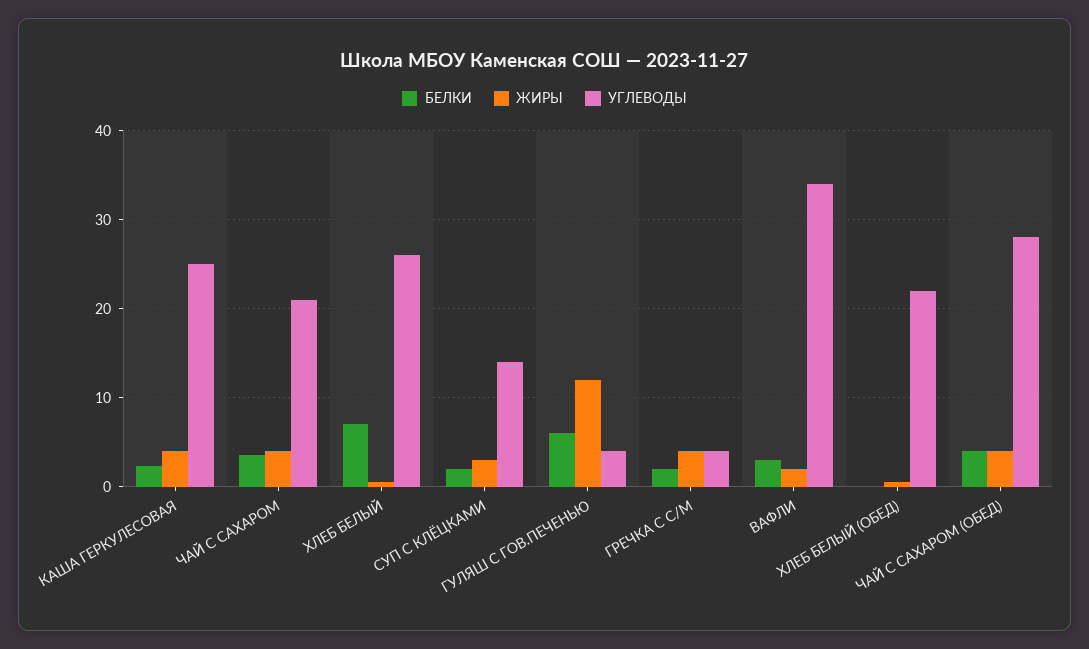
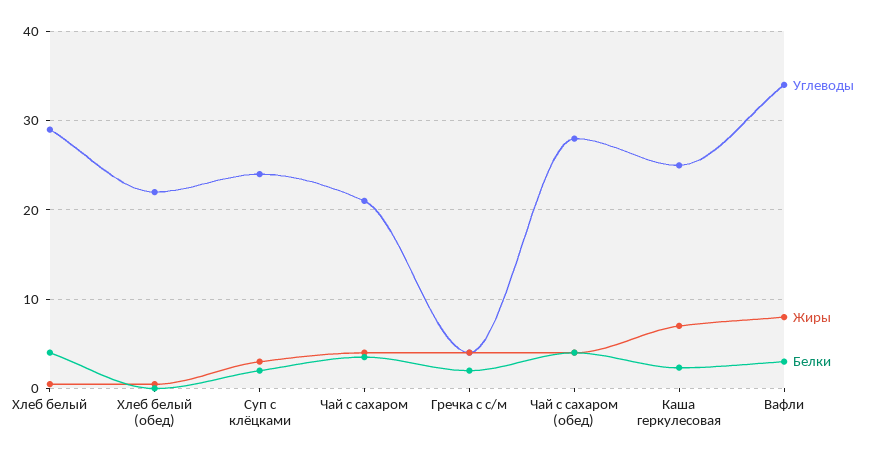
ЖИРЫ, КАША ГЕРКУЛЕСОВАЯ: 4 -> 7
БЕЛКИ, ХЛЕБ БЕЛЫЙ: 7 -> 4
УГЛЕВОДЫ, ХЛЕБ БЕЛЫЙ: 26 -> 29
УГЛЕВОДЫ, СУП С КЛЁЦКАМИ: 14 -> 24
БЕЛКИ, ГУЛЯШ С ГОВ.ПЕЧЕНЬЮ: 6 -> none
ЖИРЫ, ГУЛЯШ С ГОВ.ПЕЧЕНЬЮ: 12 -> none
УГЛЕВОДЫ, ГУЛЯШ С ГОВ.ПЕЧЕНЬЮ: 4 -> none
ЖИРЫ, ВАФЛИ: 2 -> 8

